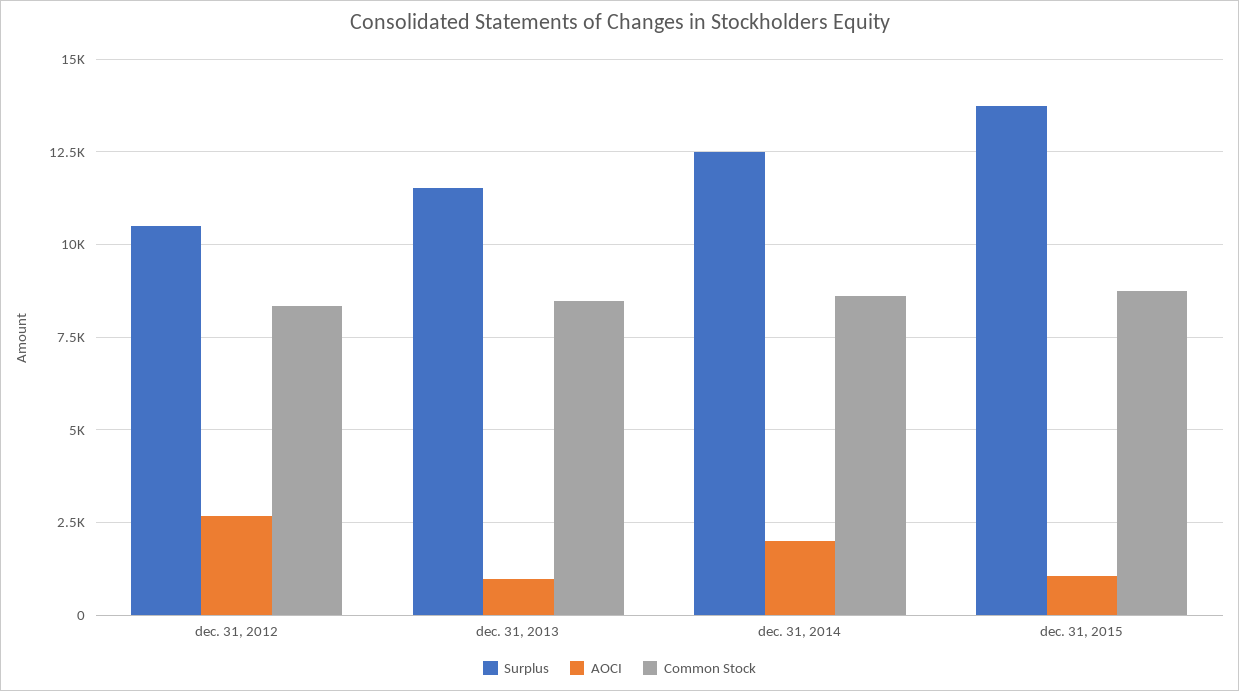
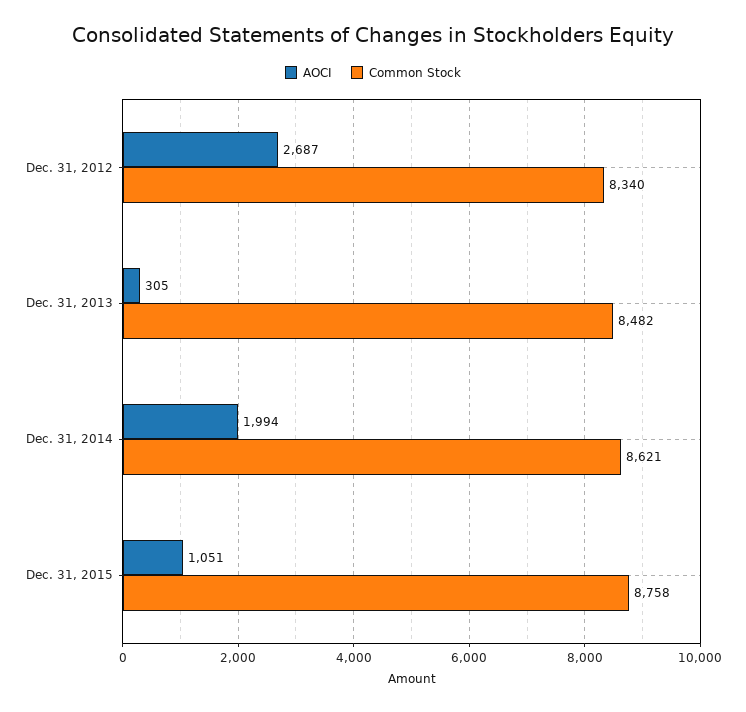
Surplus, dec. 31, 2012: 10500 -> none
Surplus, dec. 31, 2013: 11500 -> none
AOCI, dec. 31, 2013: 1000 -> 305
Surplus, dec. 31, 2014: 12500 -> none
Surplus, dec. 31, 2015: 13750 -> none

